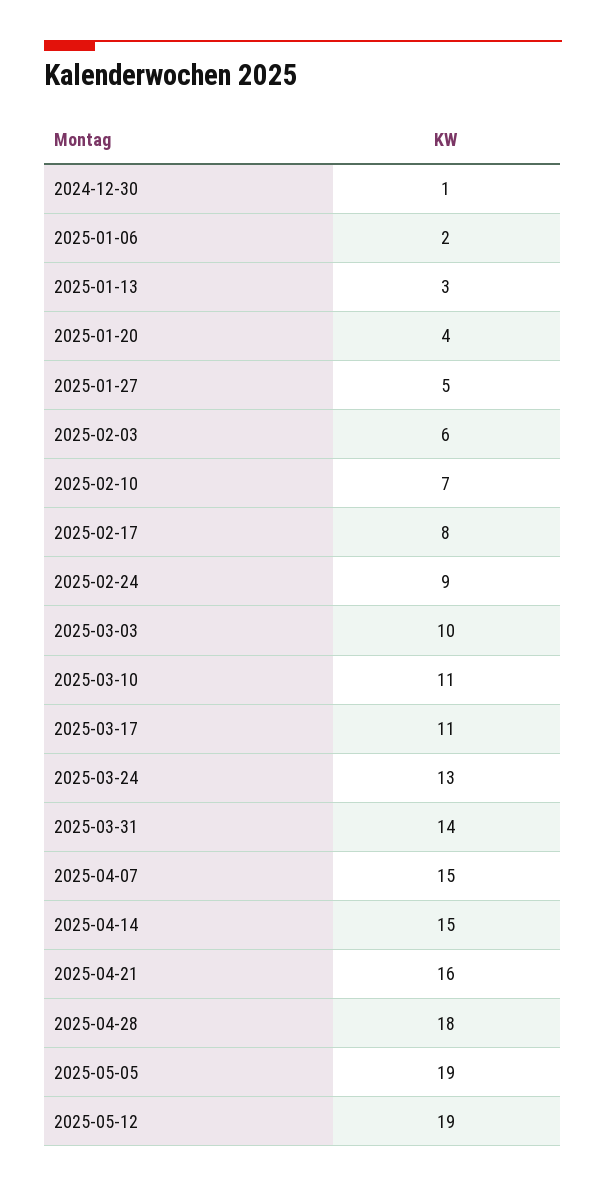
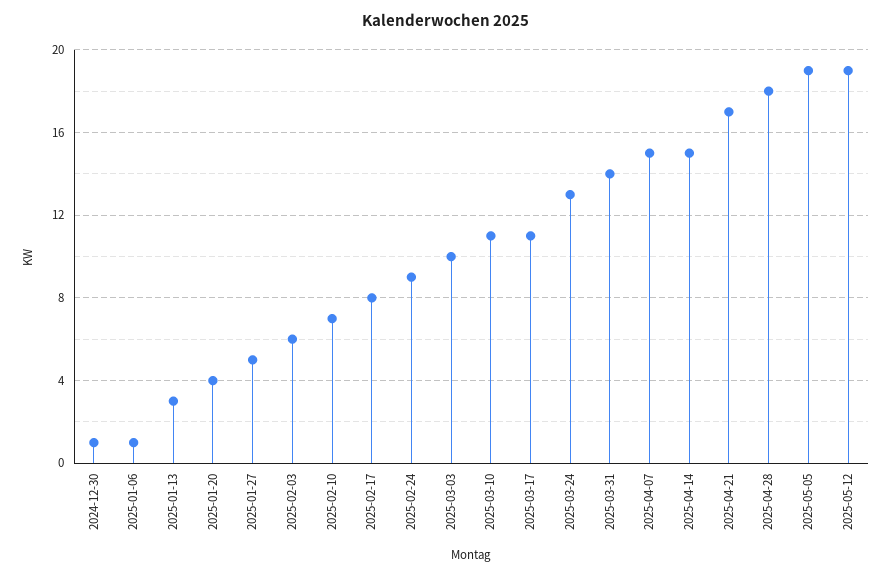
2025-01-06: 2 -> 1
2025-04-21: 16 -> 17

